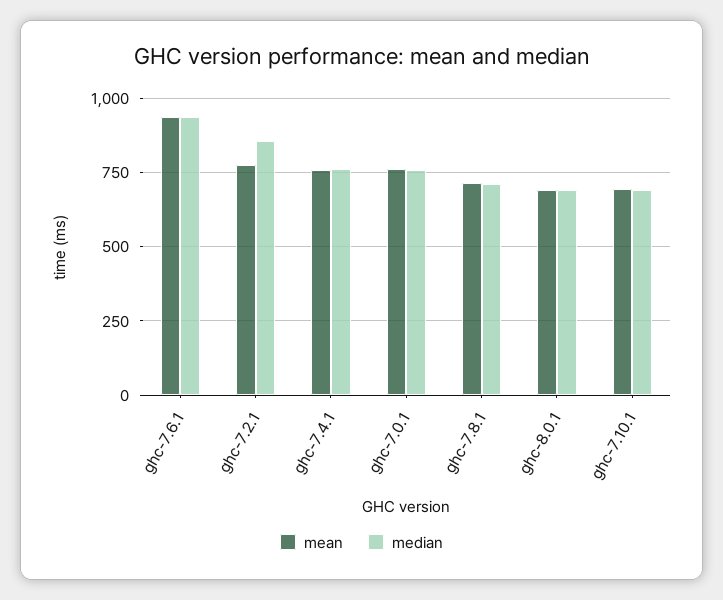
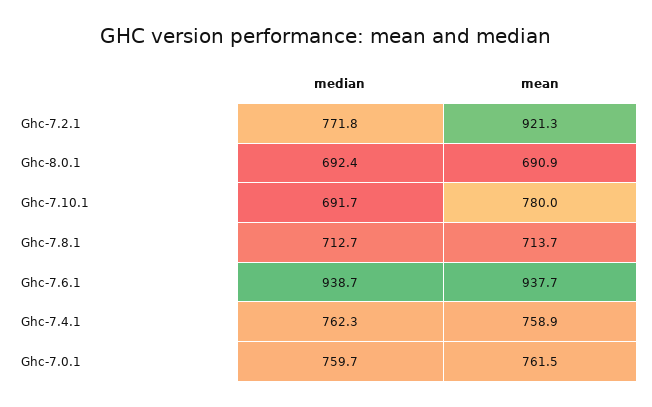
mean, ghc-7.2.1: 775 -> 921.3
median, ghc-7.2.1: 850 -> 771.8
mean, ghc-7.10.1: 700 -> 780

